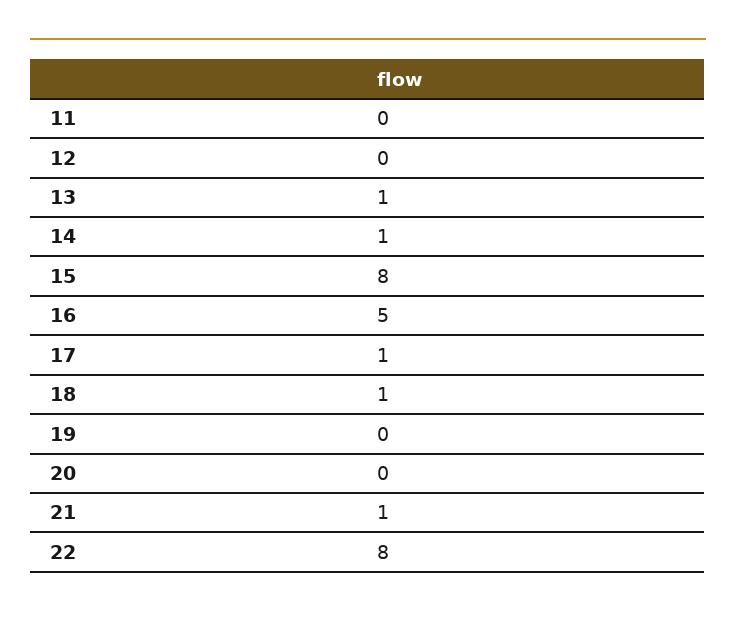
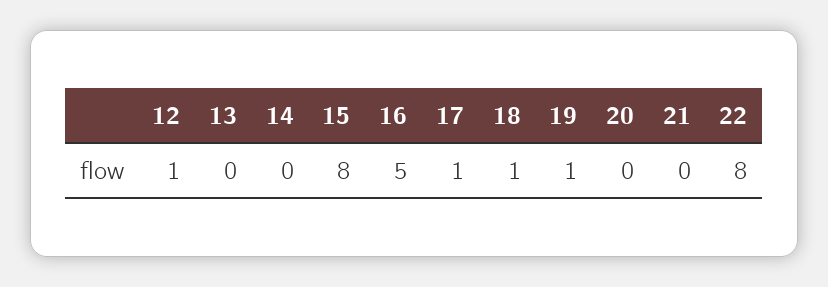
11: 0 -> none
12: 0 -> 1
13: 1 -> 0
14: 1 -> 0
19: 0 -> 1
21: 1 -> 0

